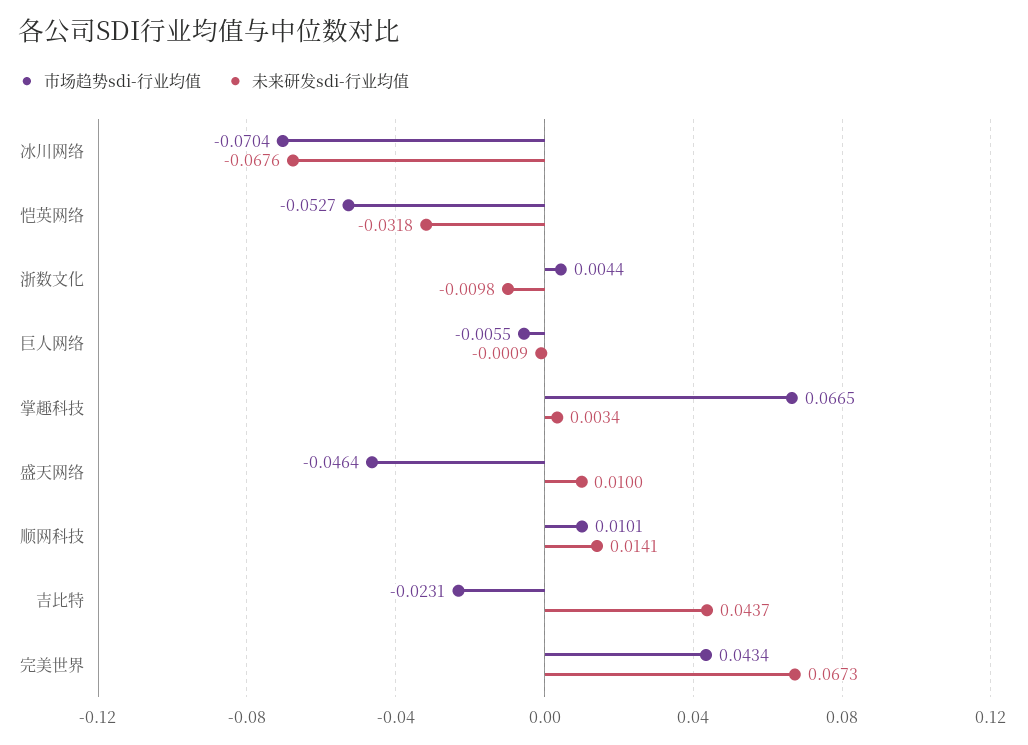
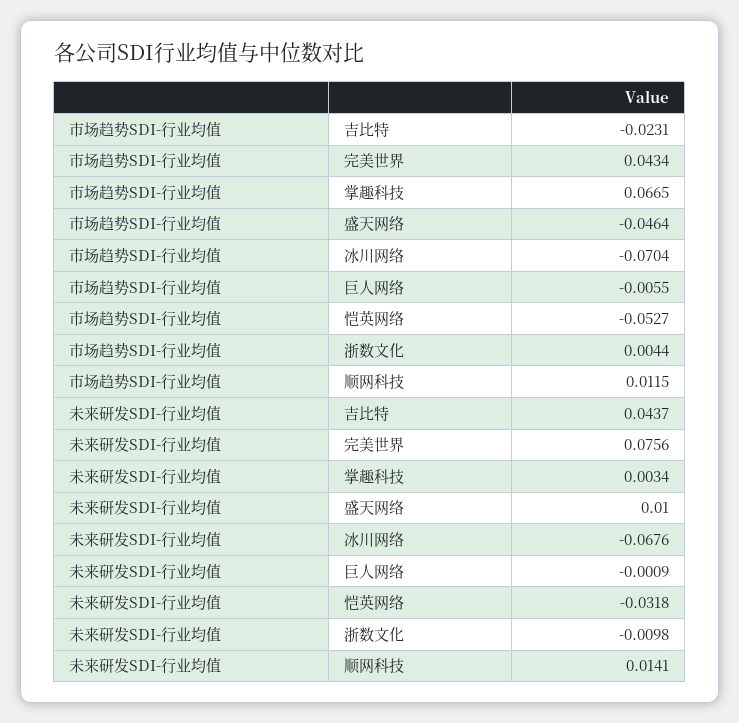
市场趋势sdi-行业均值, 顺网科技: 0.0101 -> 0.0115
未来研发sdi-行业均值, 完美世界: 0.0673 -> 0.0756

